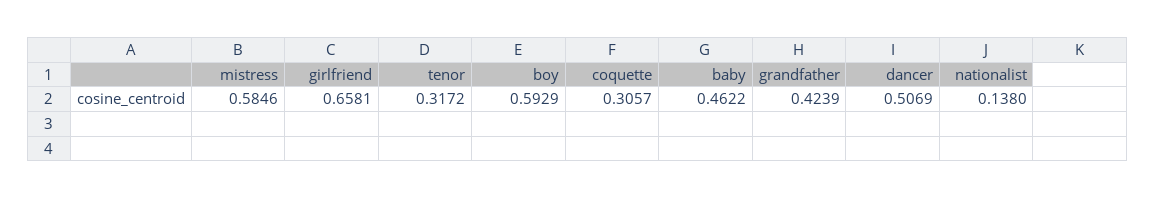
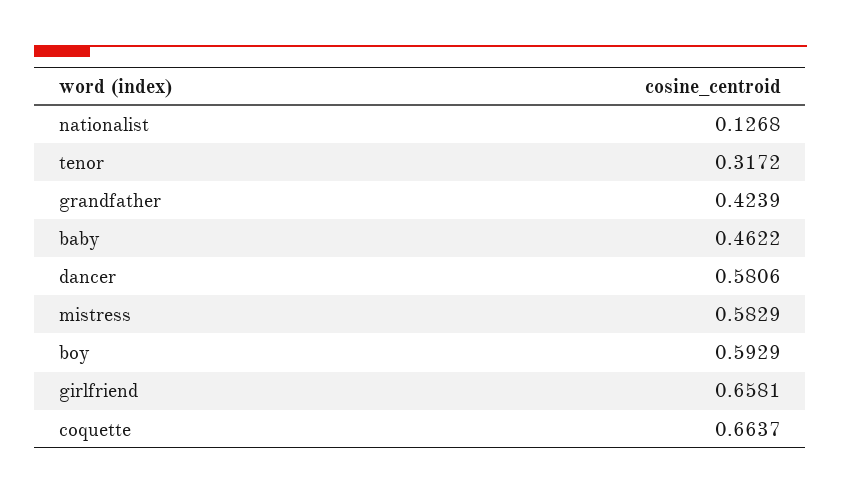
mistress: 0.5846 -> 0.5829
coquette: 0.3057 -> 0.6637
dancer: 0.5069 -> 0.5806
nationalist: 0.138 -> 0.1268

